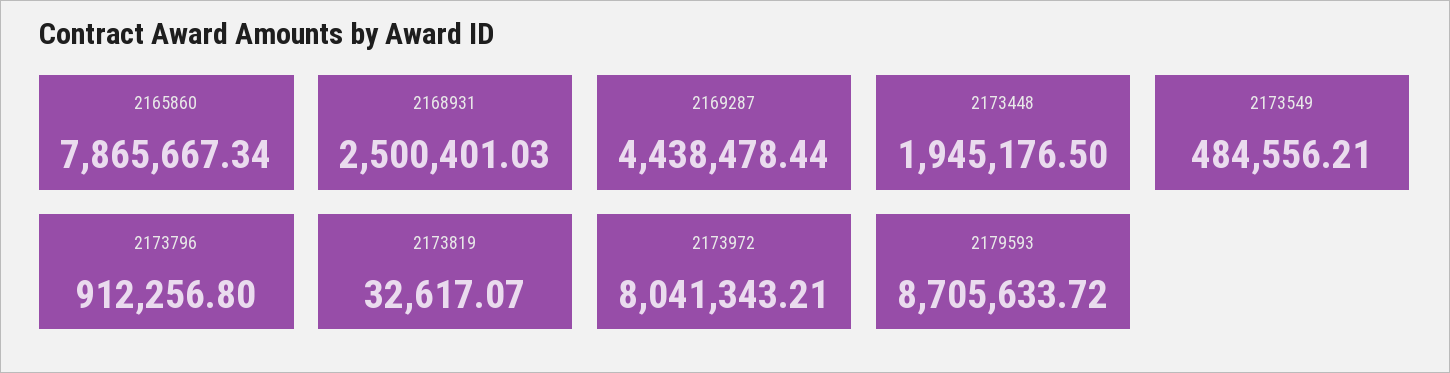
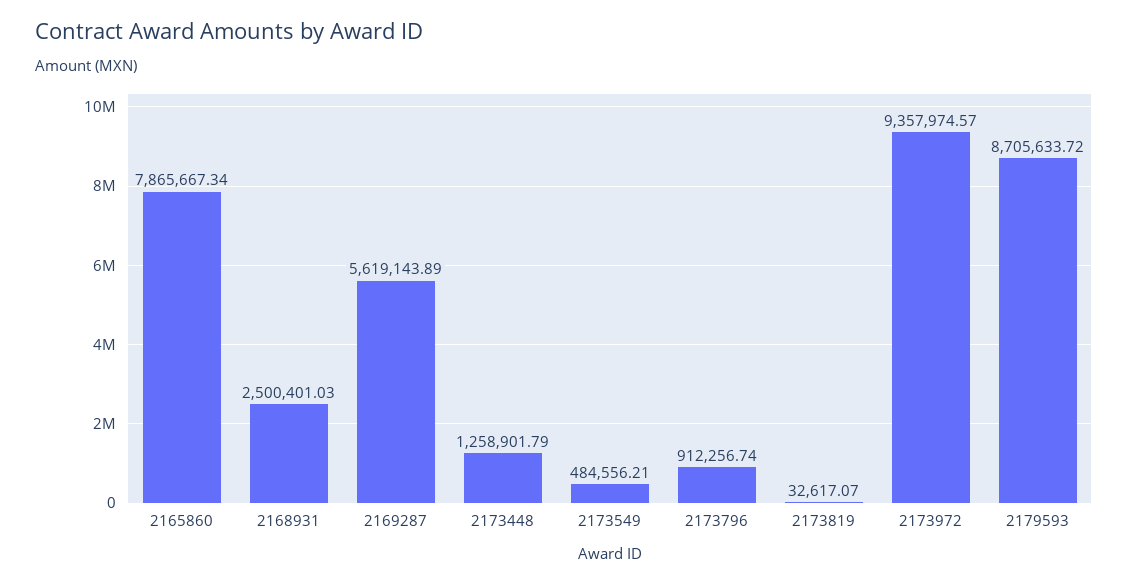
2169287: 4438478.44 -> 5619143.89
2173448: 1945176.5 -> 1258901.79
2173796: 912256.8 -> 912256.74
2173972: 8041343.21 -> 9357974.57

